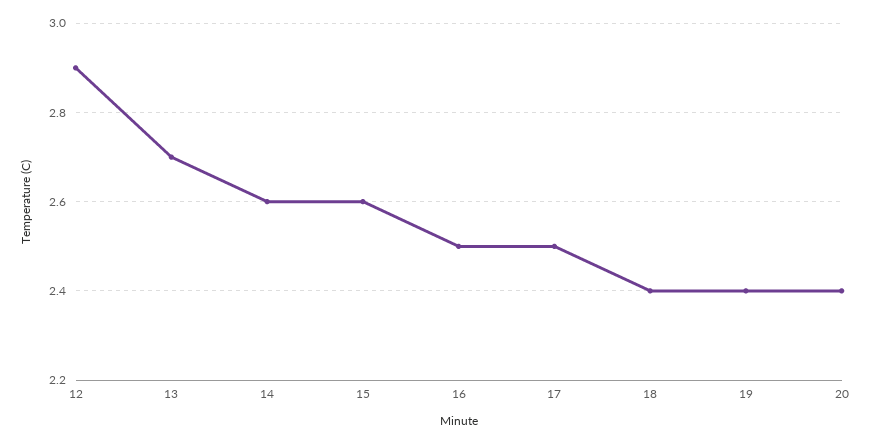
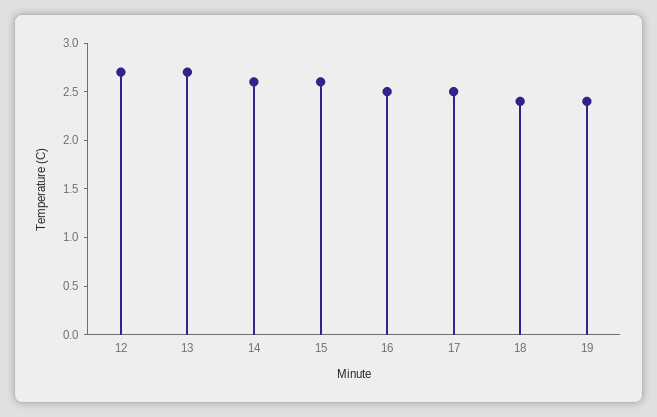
12: 2.9 -> 2.7
20: 2.4 -> none

